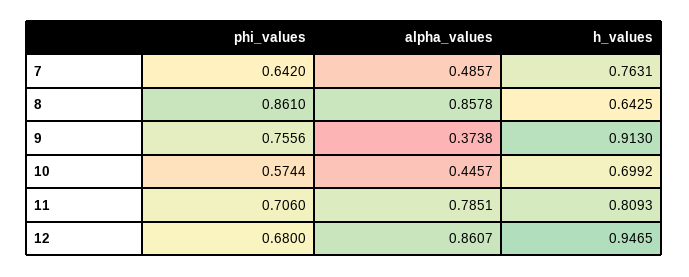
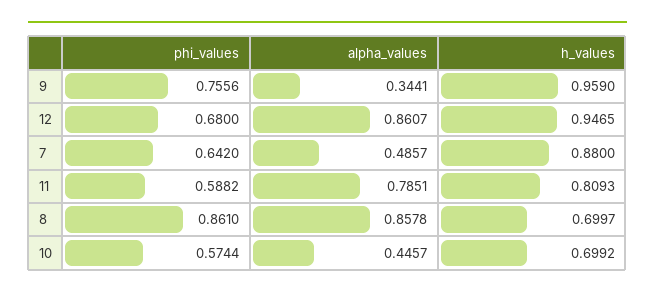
h_values, 7: 0.7631 -> 0.88
h_values, 8: 0.6425 -> 0.6997
alpha_values, 9: 0.3738 -> 0.3441
h_values, 9: 0.913 -> 0.959
phi_values, 11: 0.706 -> 0.5882

